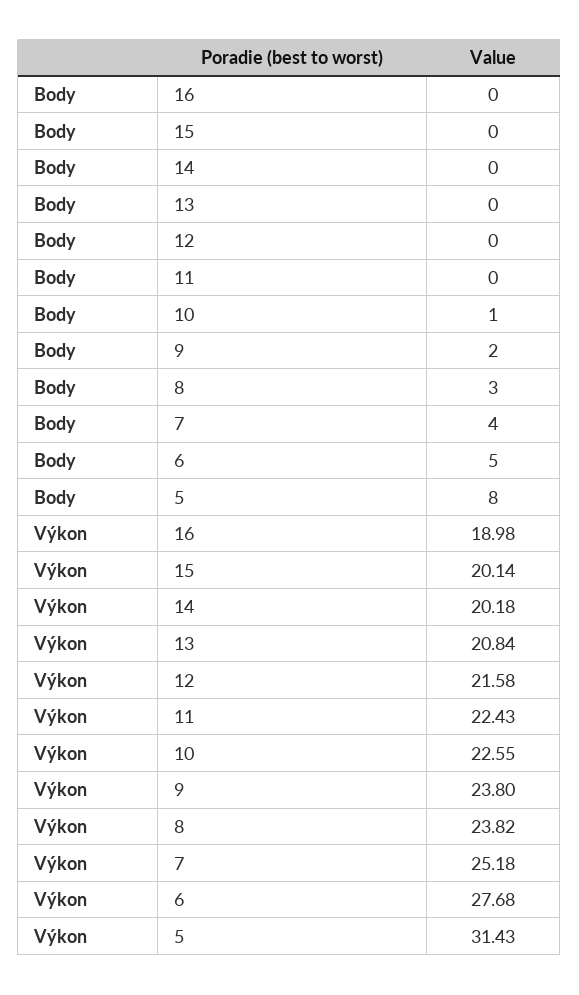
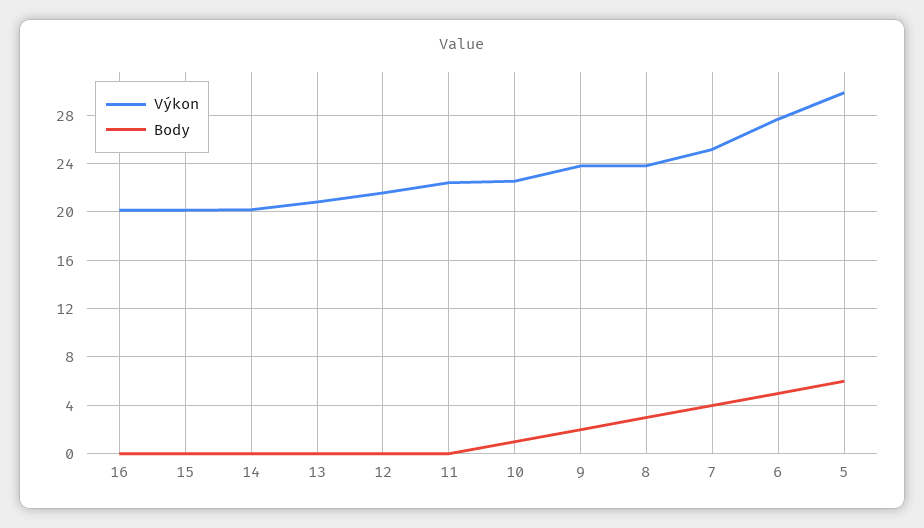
Body, 5: 8 -> 6
Výkon, 16: 18.98 -> 20
Výkon, 5: 31.43 -> 30

